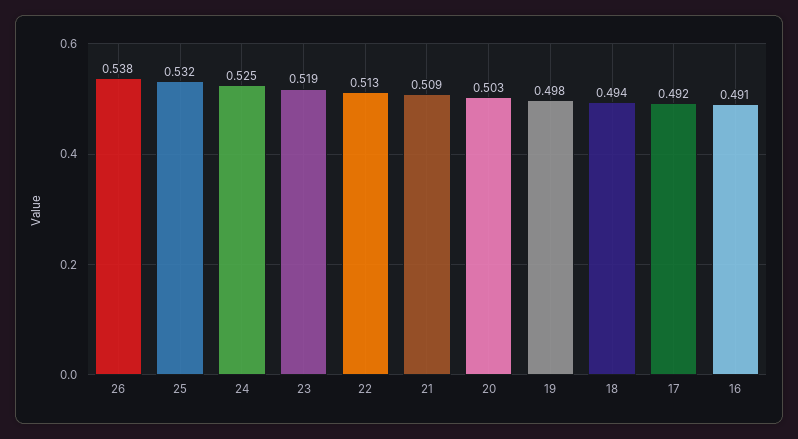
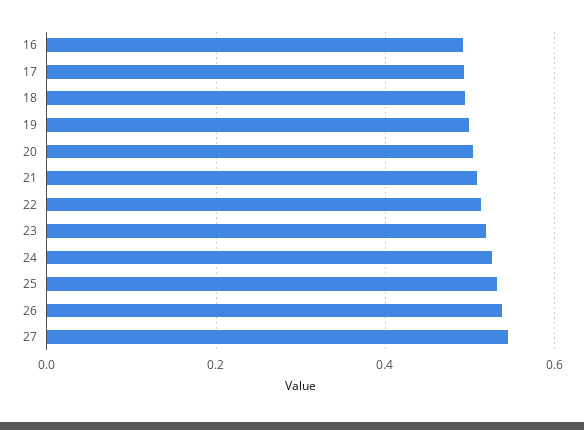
27: none -> 0.54

